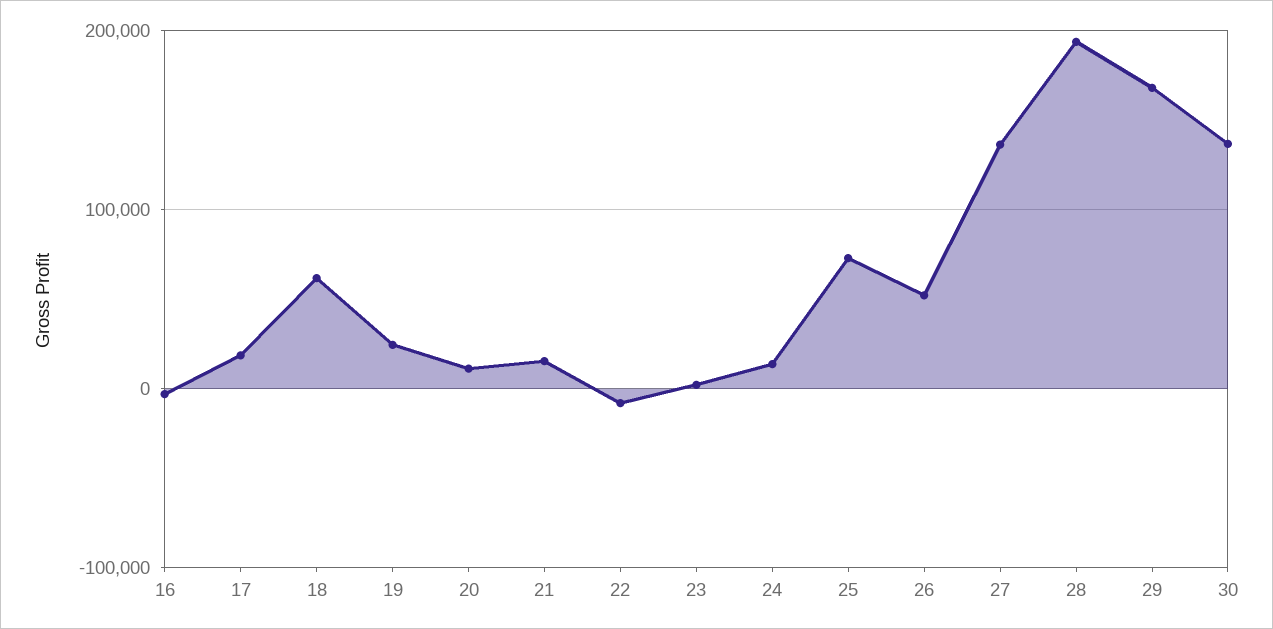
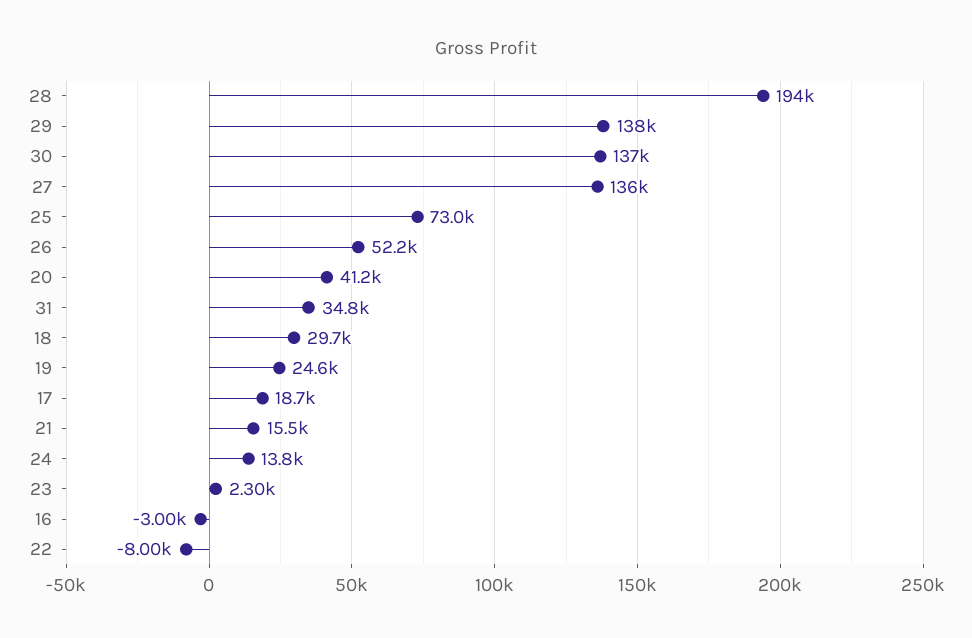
18: 60000 -> 29700
20: 10000 -> 41200
29: 170000 -> 138000
31: none -> 34800

